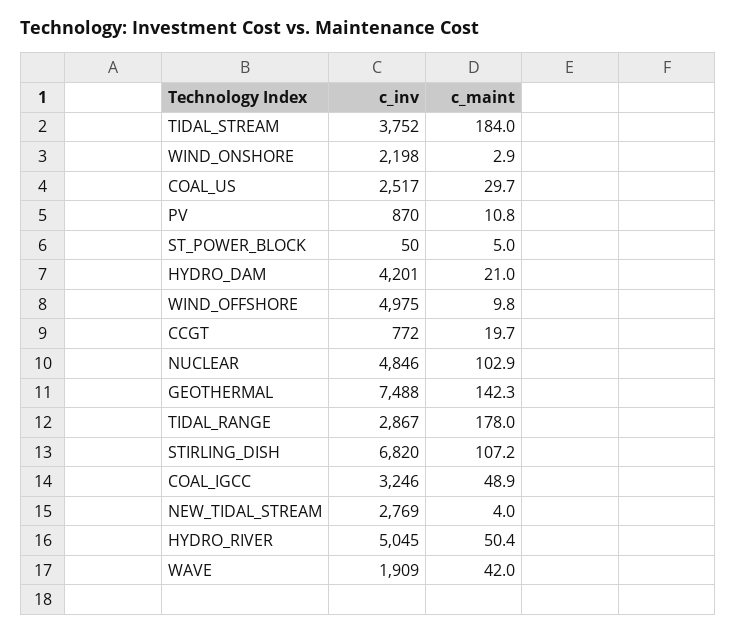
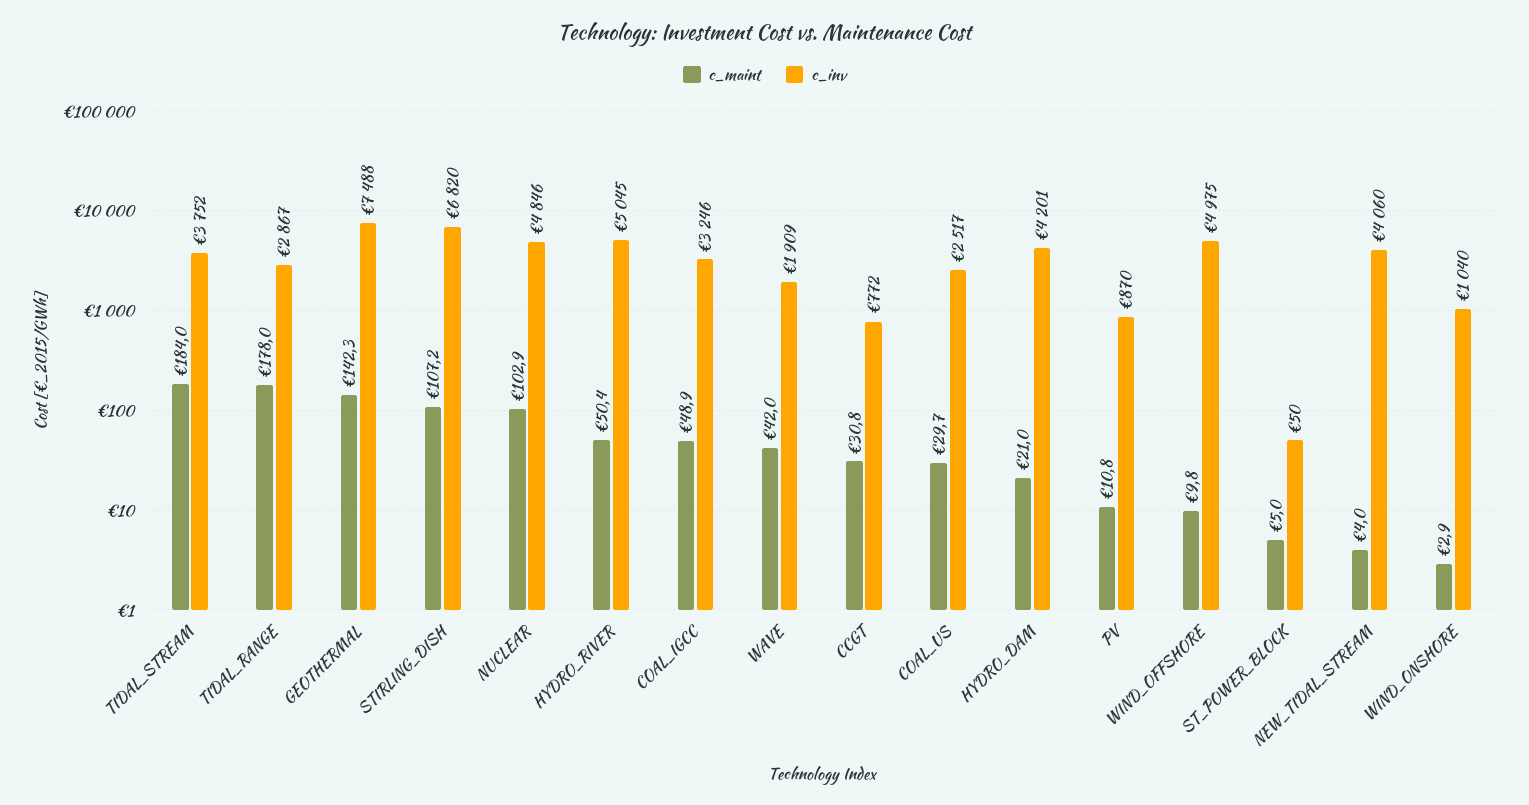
c_inv, WIND_ONSHORE: 2198 -> 1040
c_maint, CCGT: 19.7 -> 30.8
c_inv, NEW_TIDAL_STREAM: 2769 -> 4060

